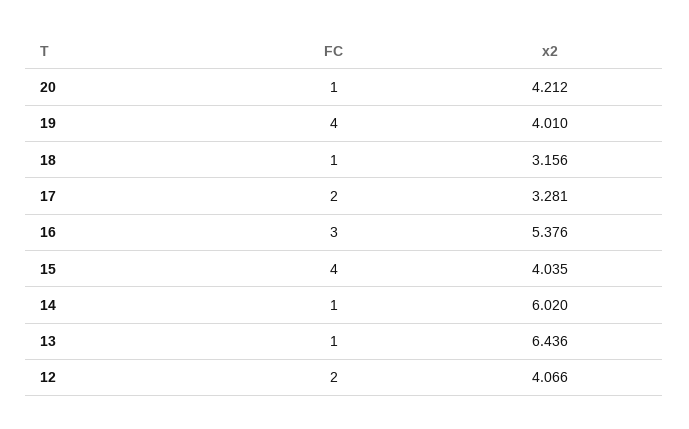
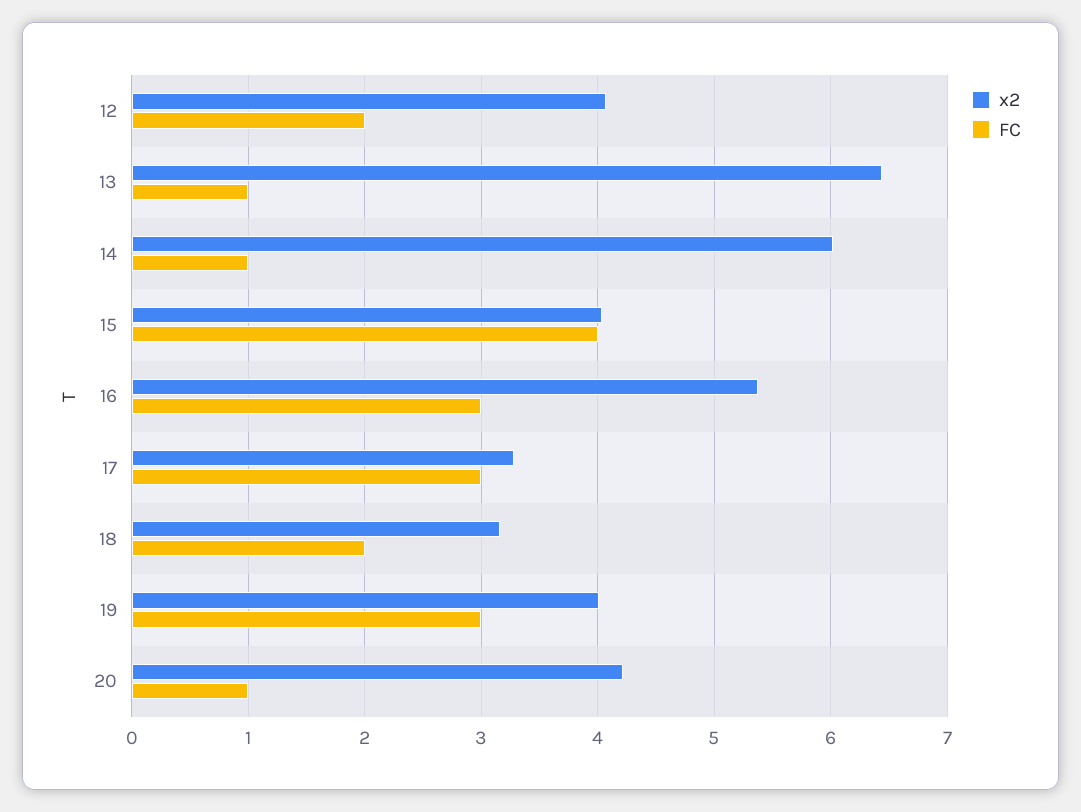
FC, 19: 4 -> 3
FC, 18: 1 -> 2
FC, 17: 2 -> 3

